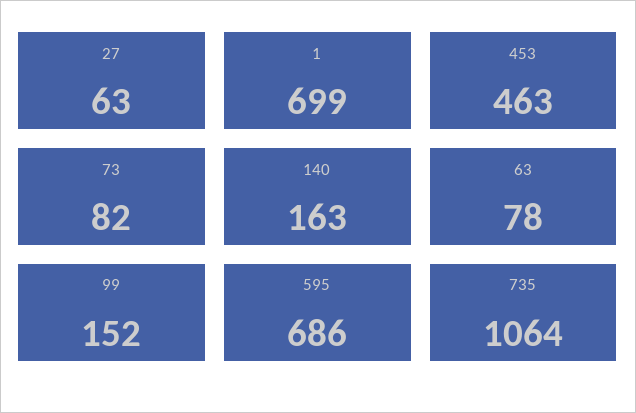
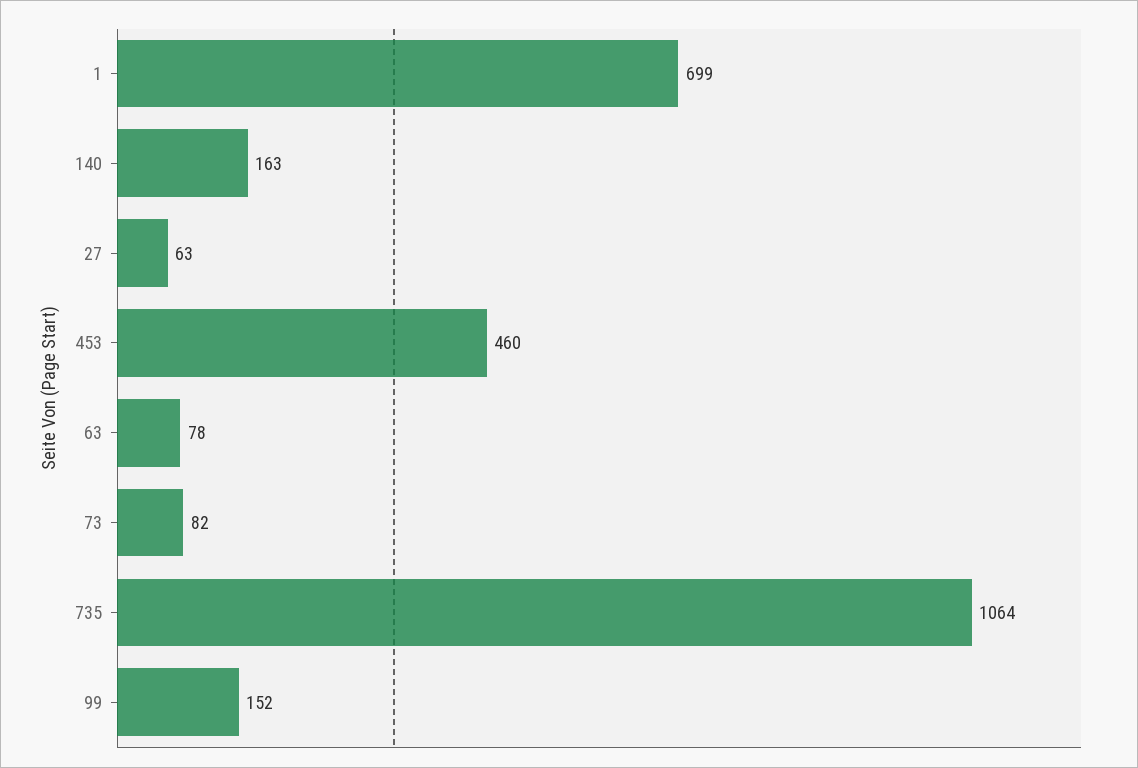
453: 463 -> 460
595: 686 -> none

